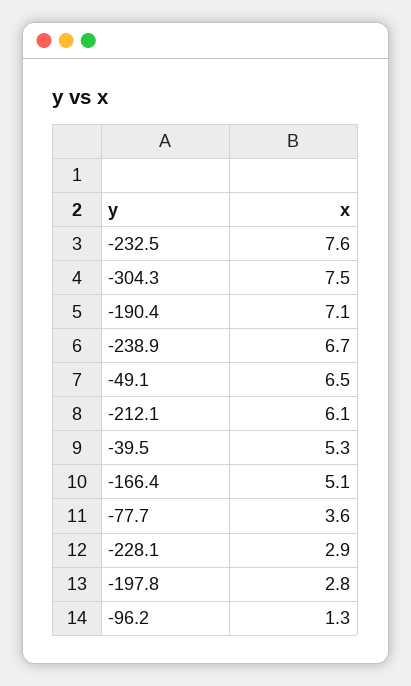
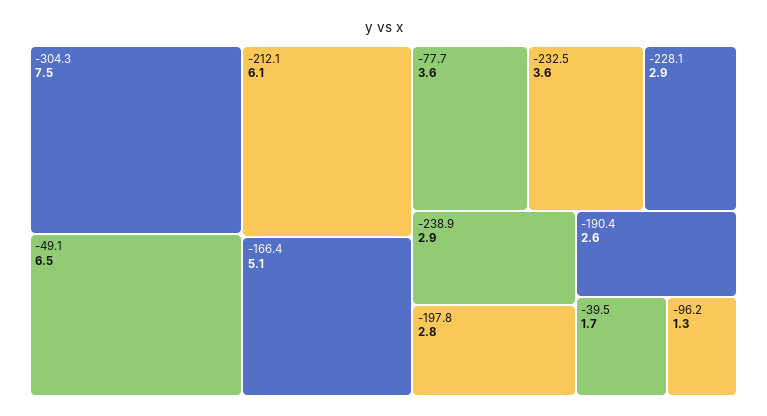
-232.5: 7.6 -> 3.6
-190.4: 7.1 -> 2.6
-238.9: 6.7 -> 2.9
-39.5: 5.3 -> 1.7

